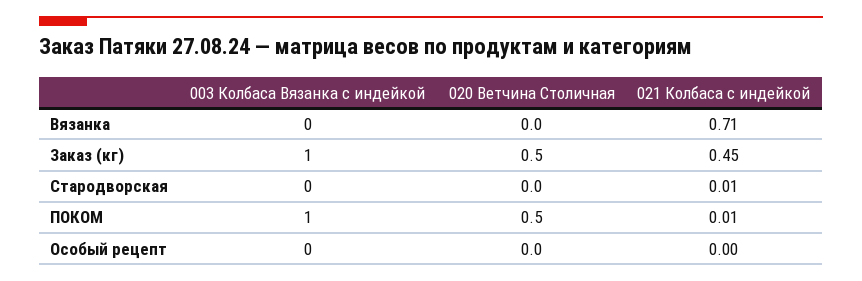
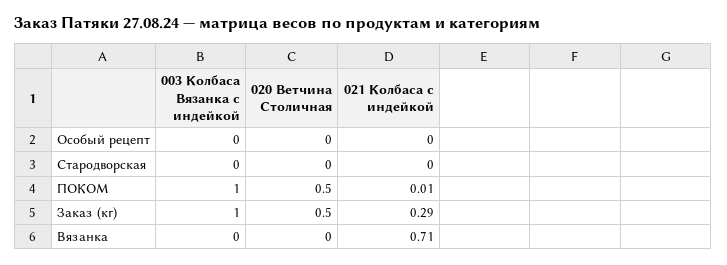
021 Колбаса с индейкой, Заказ (кг): 0.45 -> 0.29
021 Колбаса с индейкой, Стародворская: 0.01 -> 0

